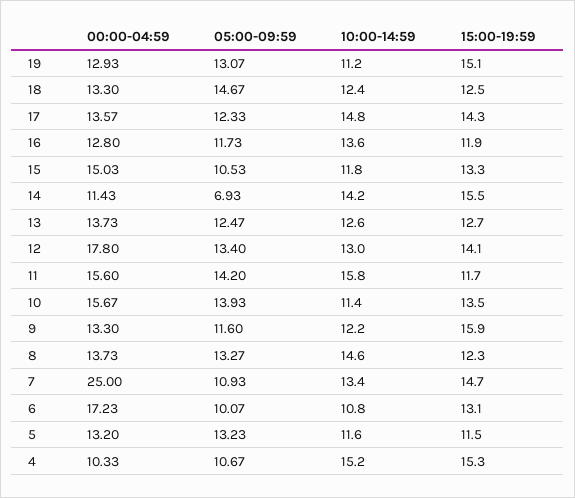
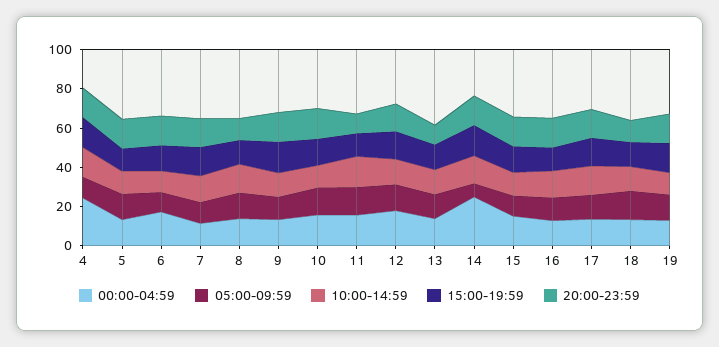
00:00-04:59, 14: 11.43 -> 25
00:00-04:59, 7: 25 -> 10
00:00-04:59, 4: 10.33 -> 25
20:00-23:59, 4: none -> 15
20:00-23:59, 5: none -> 15
20:00-23:59, 6: none -> 15
20:00-23:59, 7: none -> 15
20:00-23:59, 8: none -> 10
20:00-23:59, 9: none -> 15
20:00-23:59, 10: none -> 15
20:00-23:59, 11: none -> 10
20:00-23:59, 12: none -> 15
20:00-23:59, 13: none -> 10
20:00-23:59, 14: none -> 15
20:00-23:59, 15: none -> 15
20:00-23:59, 16: none -> 15
20:00-23:59, 17: none -> 15
20:00-23:59, 18: none -> 10
20:00-23:59, 19: none -> 15

